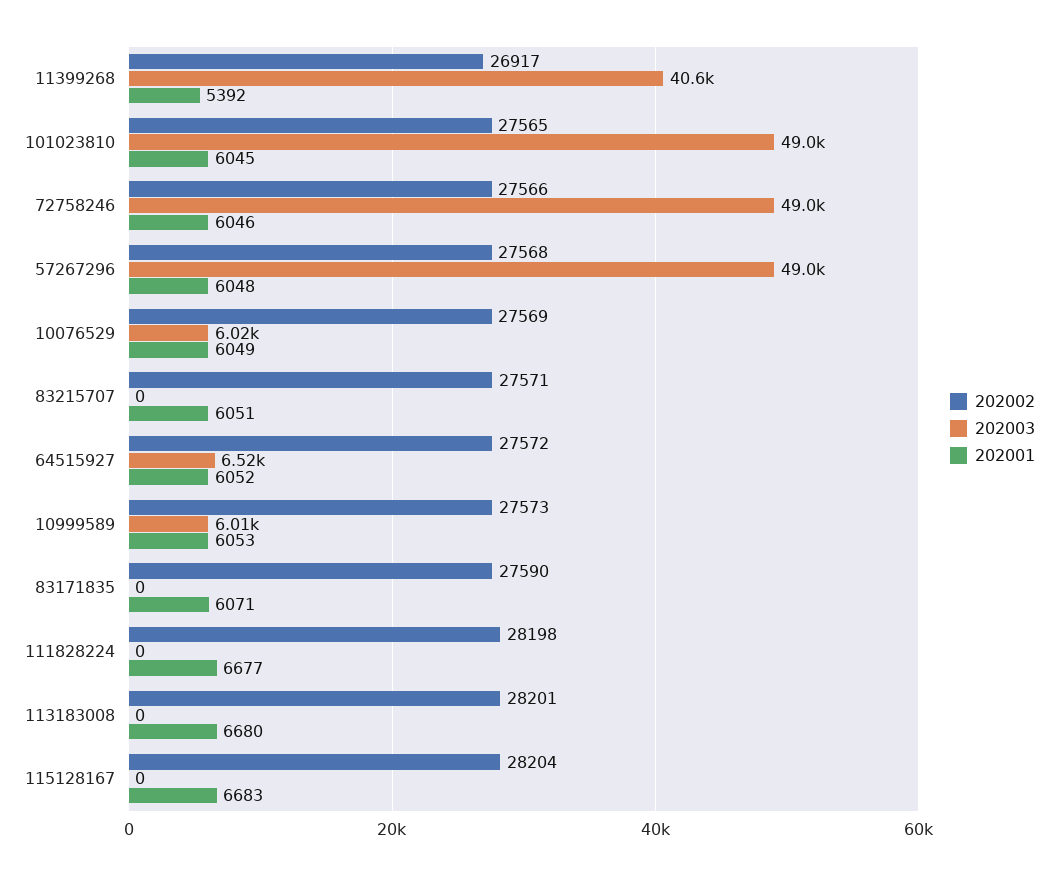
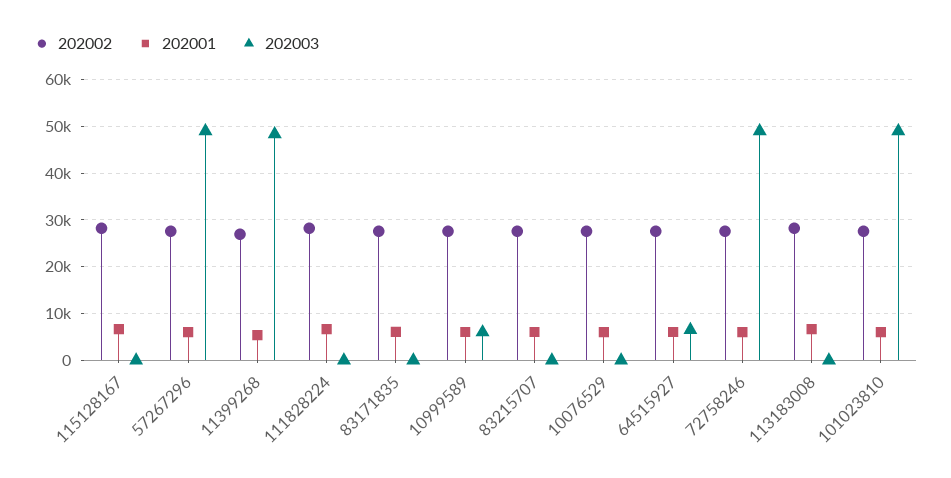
202003, 11399268: 40600 -> 48000
202003, 10076529: 6020 -> 0

